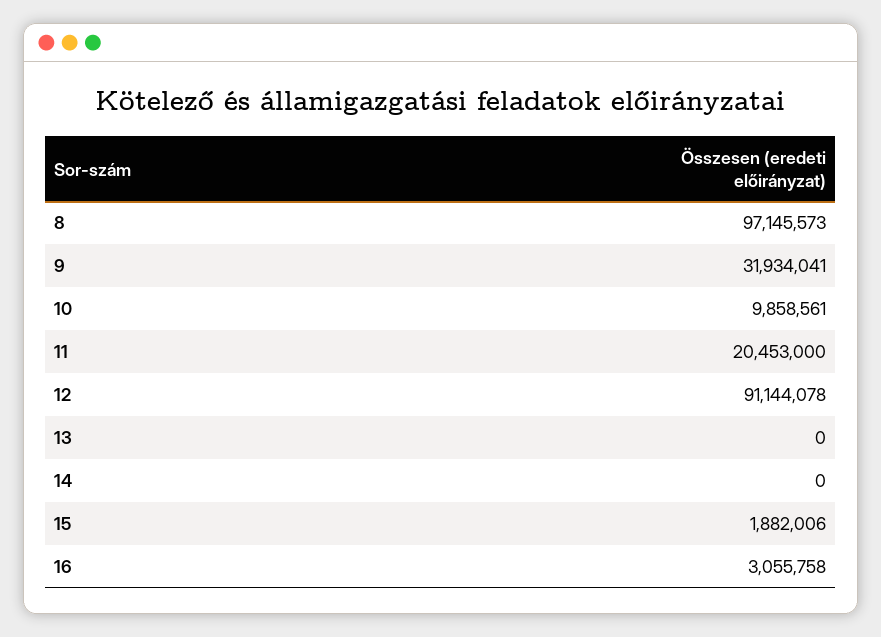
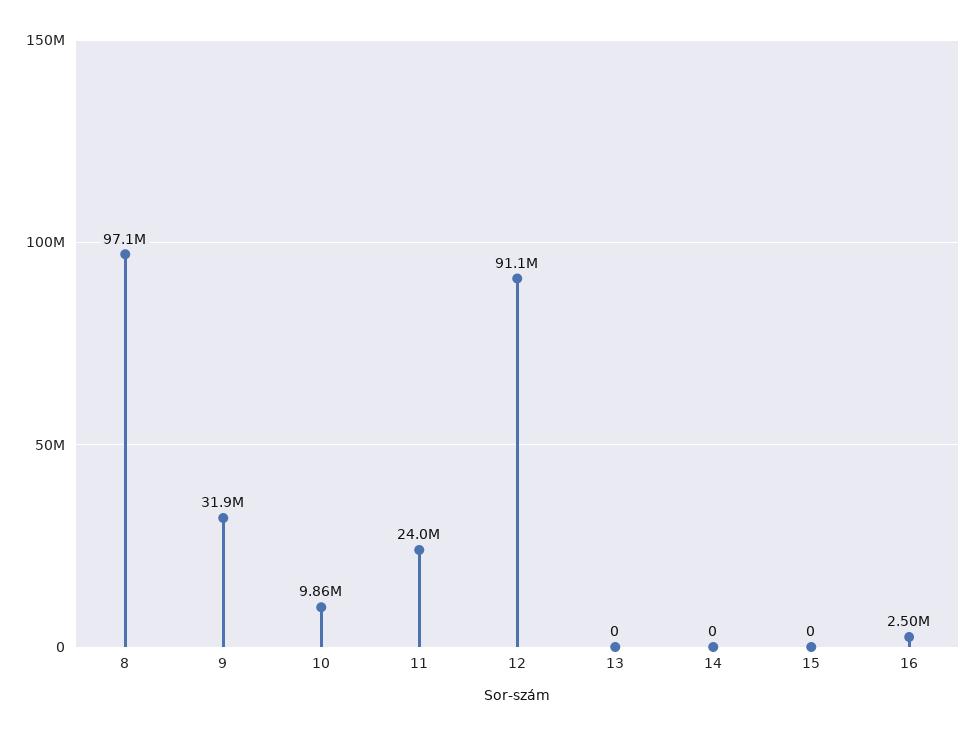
11: 20453000 -> 24000000
15: 1882006 -> 0
16: 3055758 -> 2500000

